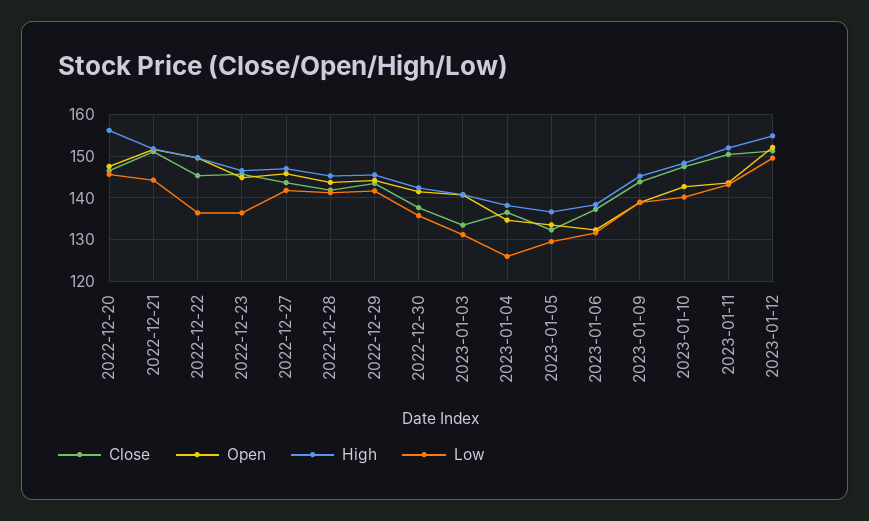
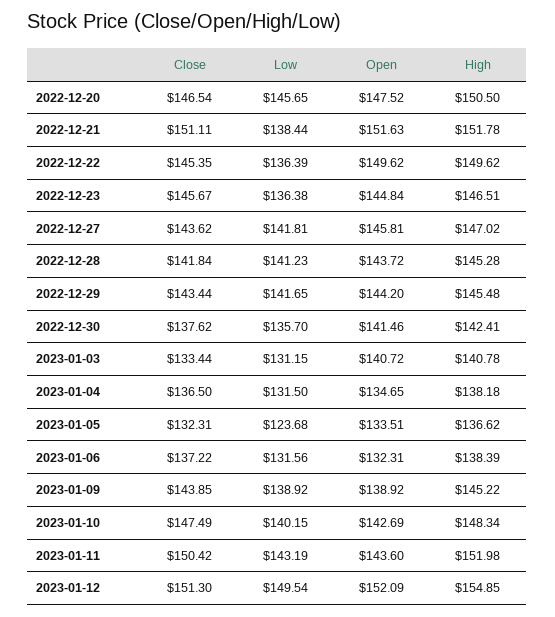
High, 2022-12-20: 156 -> 150.5
Low, 2022-12-21: 144 -> 138.44
Low, 2023-01-04: 126 -> 131.5
Low, 2023-01-05: 130 -> 123.68

